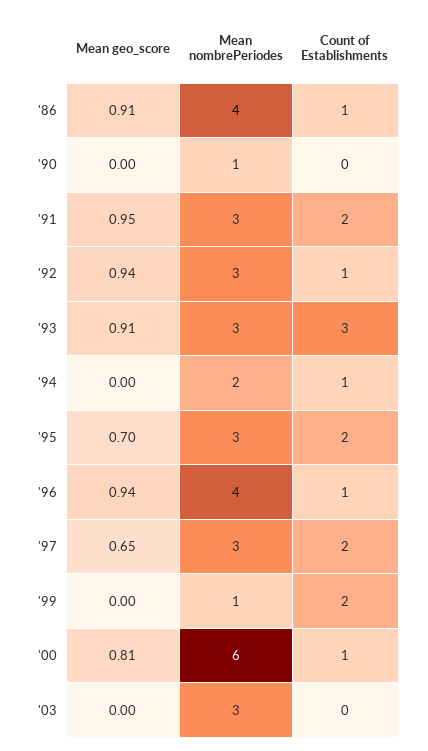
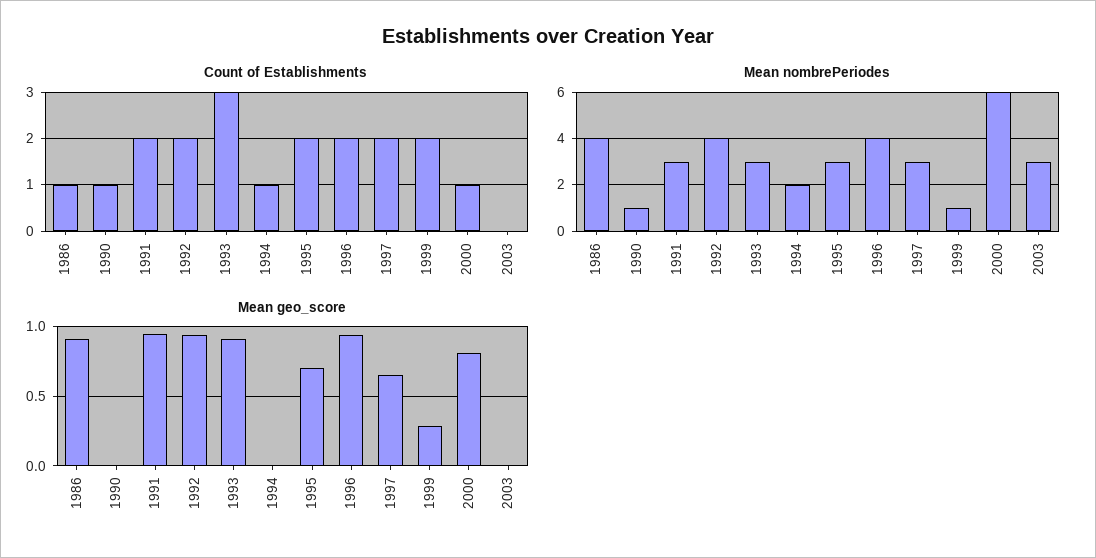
Count of Establishments, '90: 0 -> 1
Mean nombrePeriodes, '92: 3 -> 4
Count of Establishments, '92: 1 -> 2
Count of Establishments, '96: 1 -> 2
Mean geo_score, '99: 0 -> 0.3

